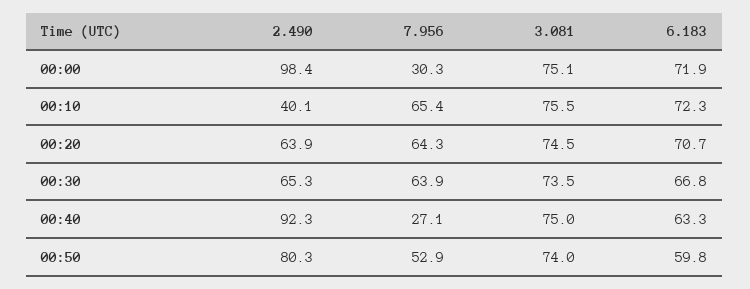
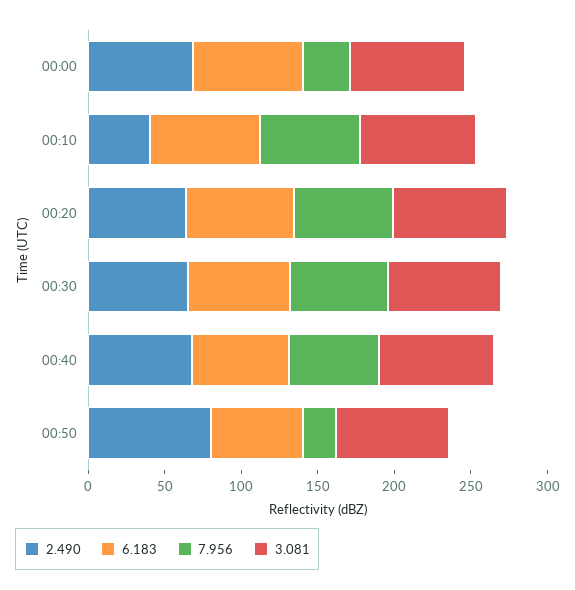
2.490, 00:00: 98.4 -> 70
2.490, 00:40: 92.3 -> 70
7.956, 00:40: 27.1 -> 60
7.956, 00:50: 52.9 -> 20

